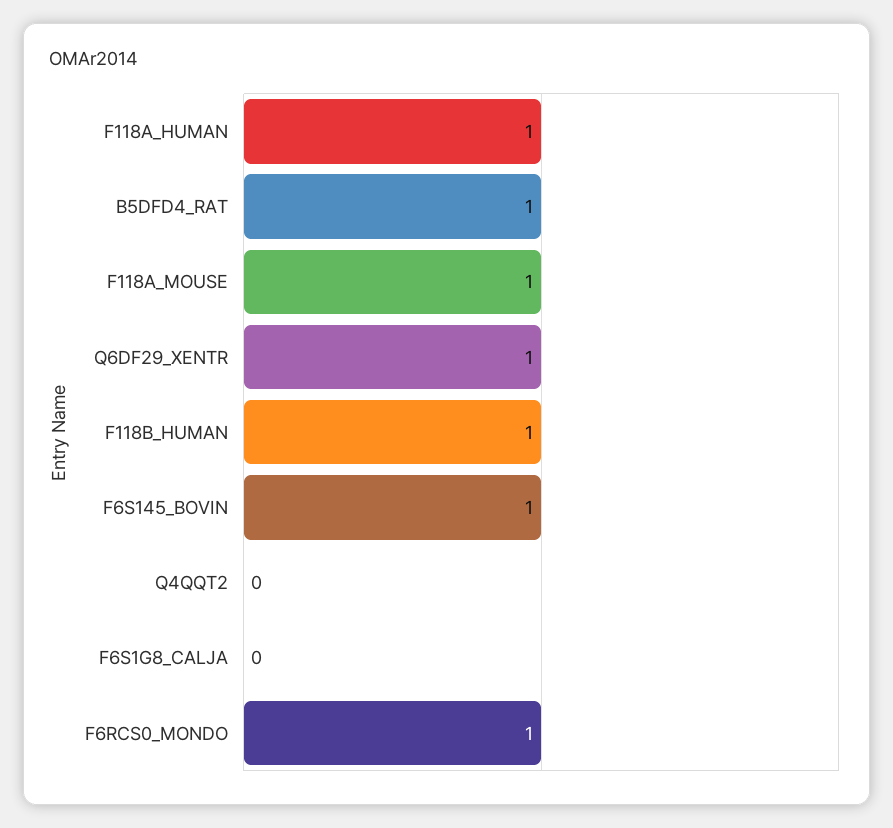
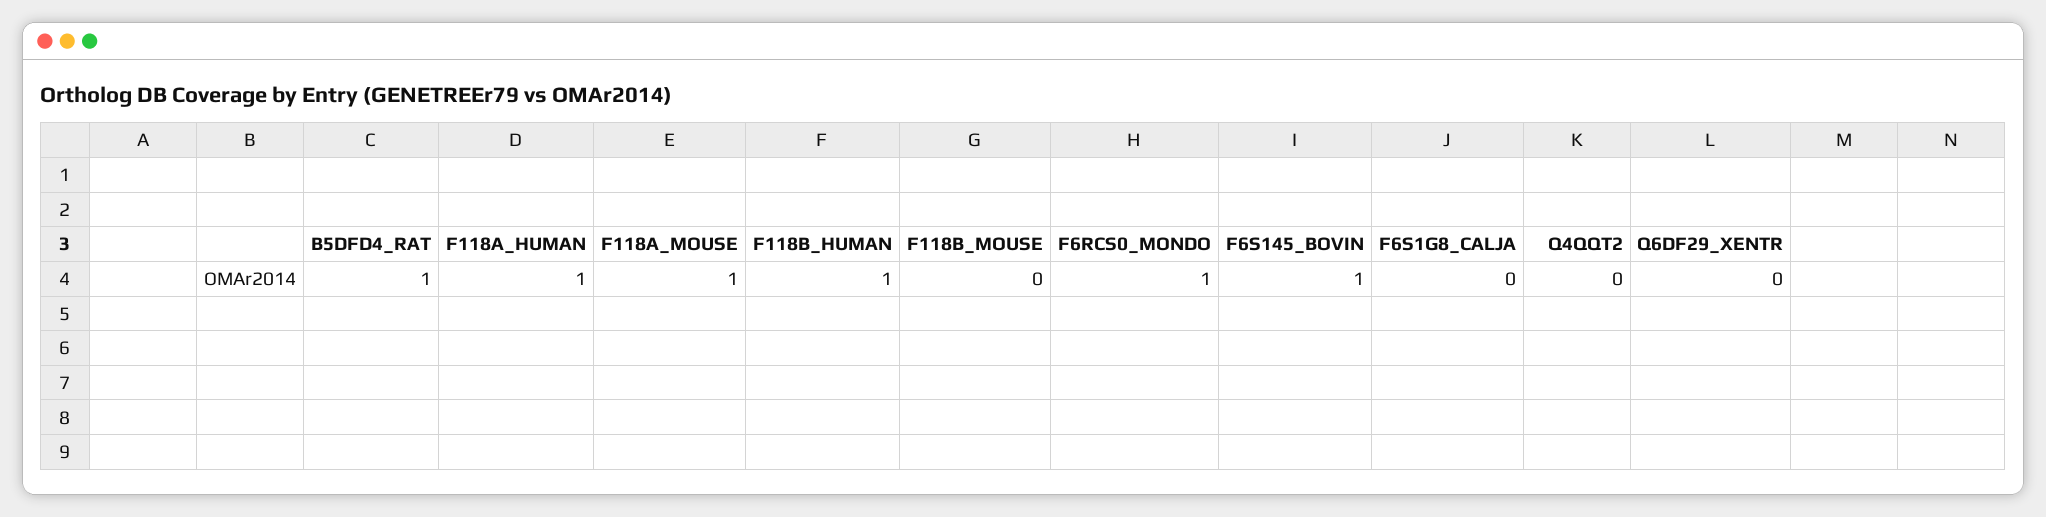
Q6DF29_XENTR: 1 -> 0
F118B_MOUSE: none -> 0

